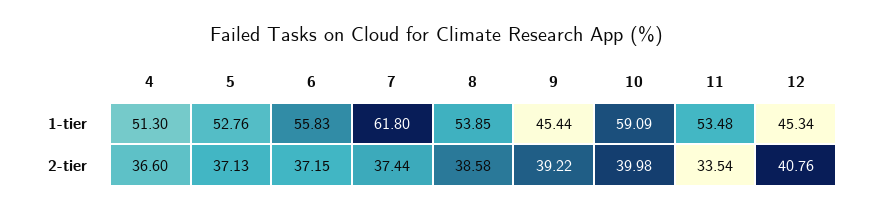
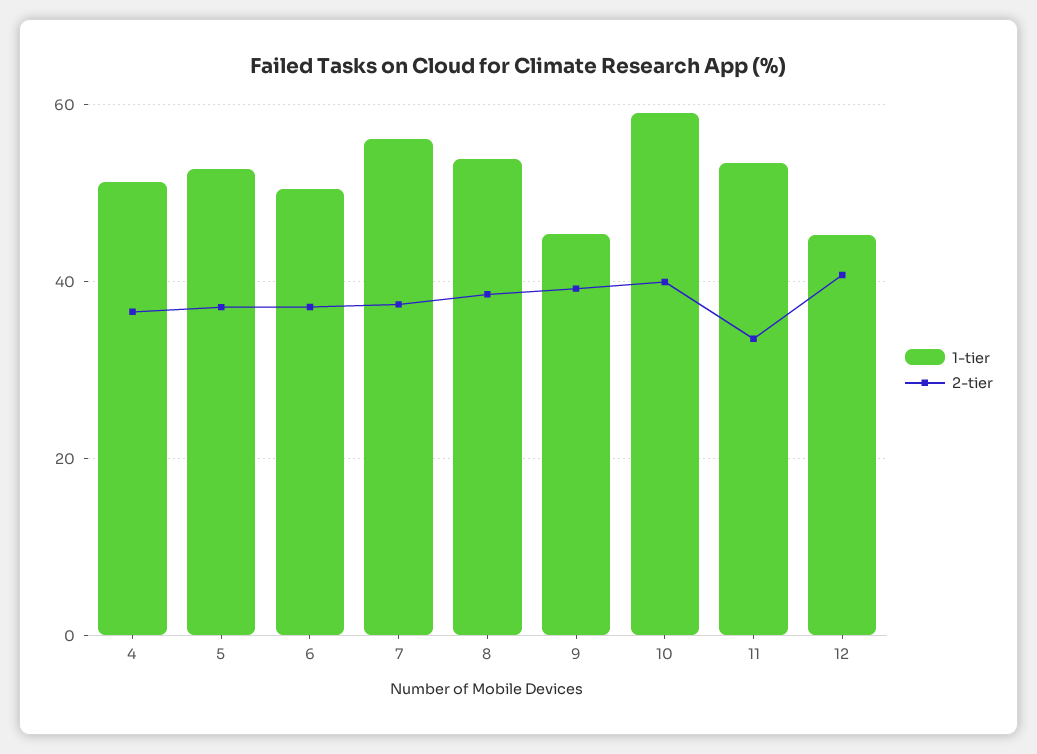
1-tier, 6: 55.83 -> 50
1-tier, 7: 61.8 -> 56

